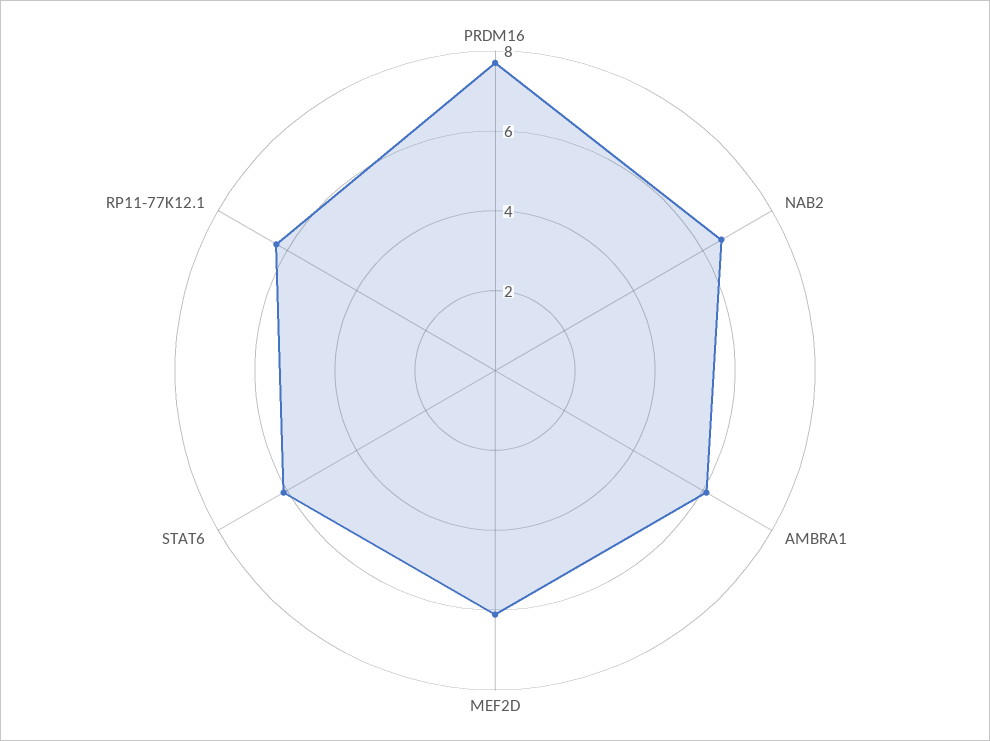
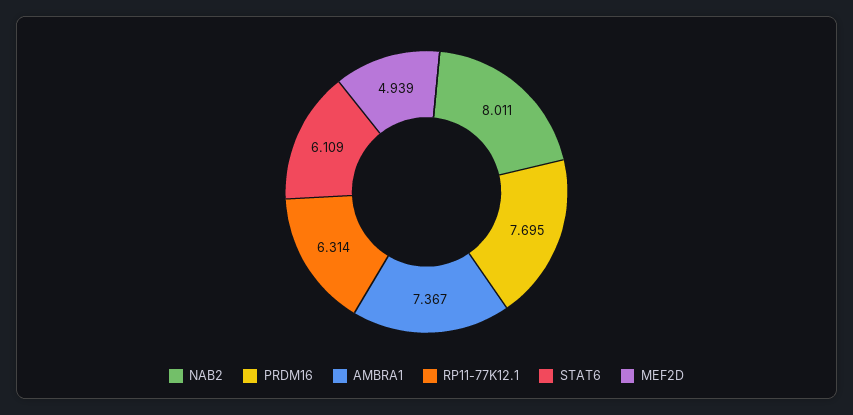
NAB2: 6.5 -> 8.011
AMBRA1: 6 -> 7.367
MEF2D: 6 -> 4.939

